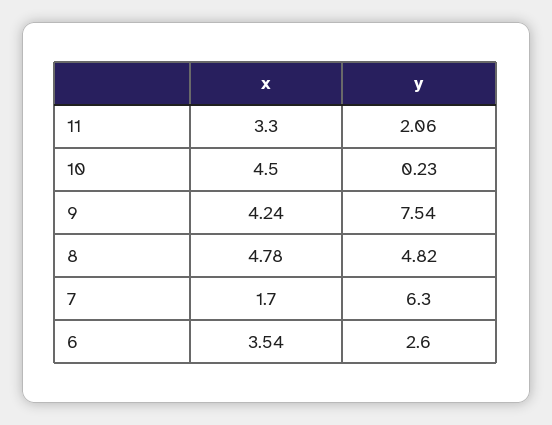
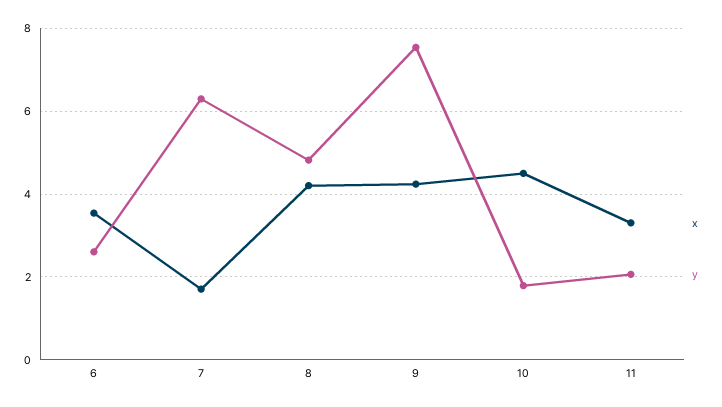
y, 10: 0.23 -> 1.8
x, 8: 4.78 -> 4.2

